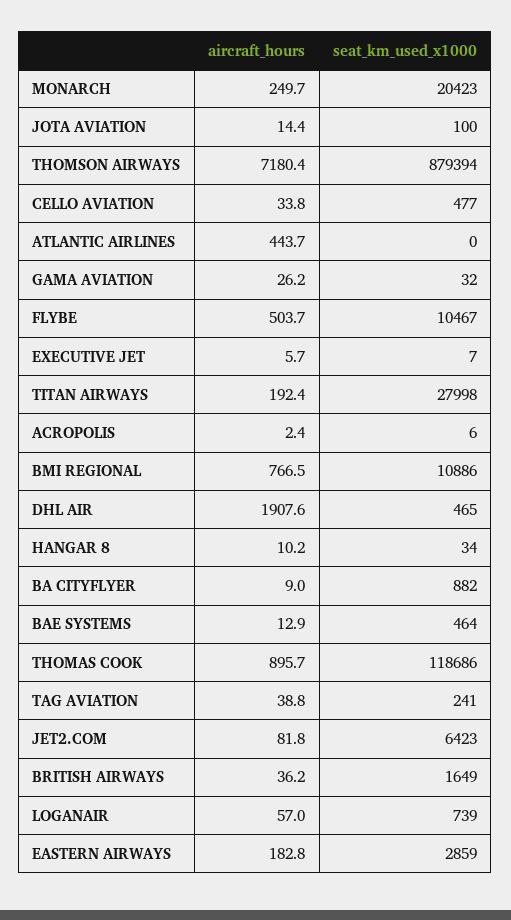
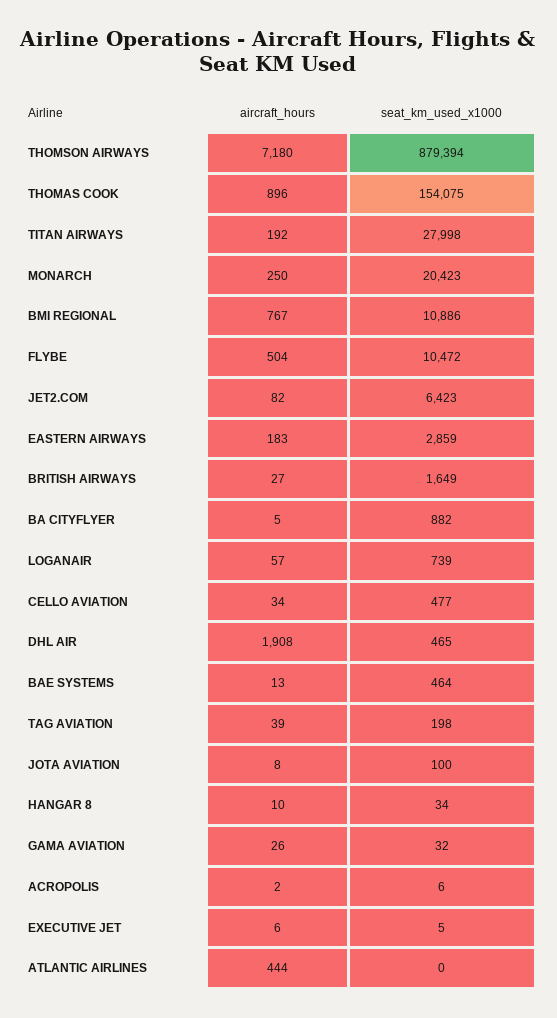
aircraft_hours, JOTA AVIATION: 14.4 -> 8
seat_km_used_x1000, FLYBE: 10467 -> 10472
seat_km_used_x1000, EXECUTIVE JET: 7 -> 5
aircraft_hours, BA CITYFLYER: 9 -> 5
seat_km_used_x1000, THOMAS COOK: 118686 -> 154075
seat_km_used_x1000, TAG AVIATION: 241 -> 198
aircraft_hours, BRITISH AIRWAYS: 36.2 -> 27

